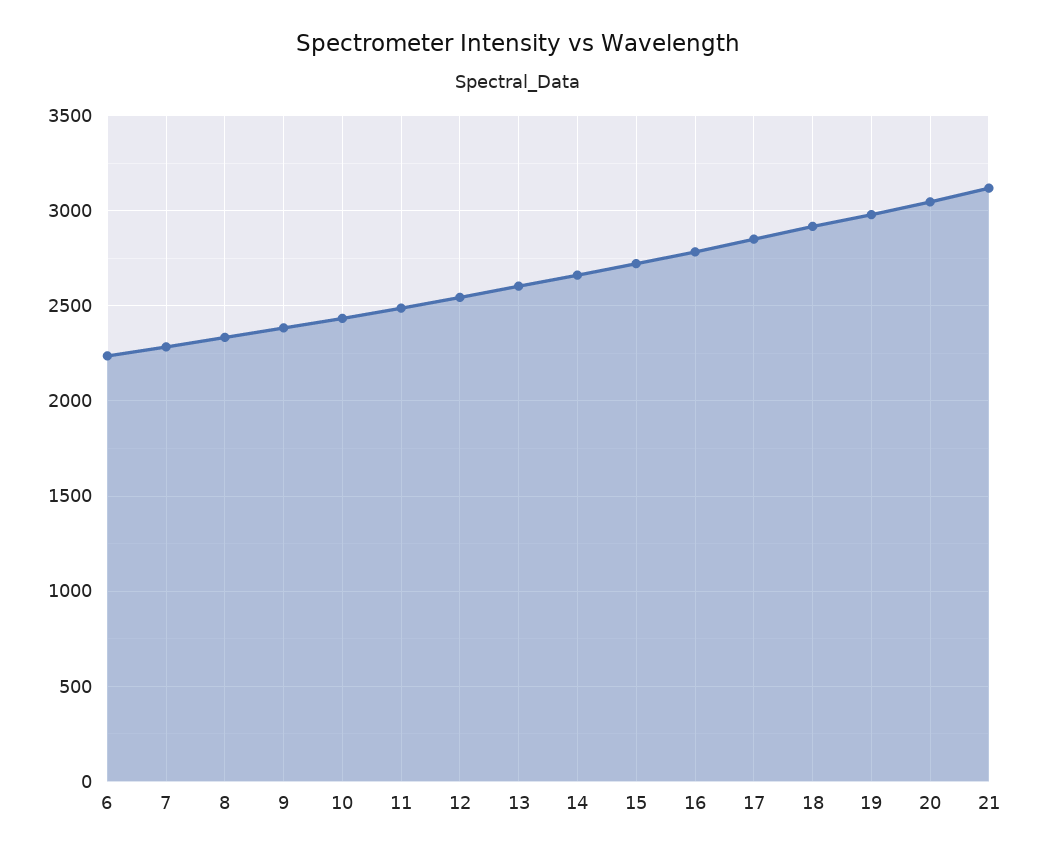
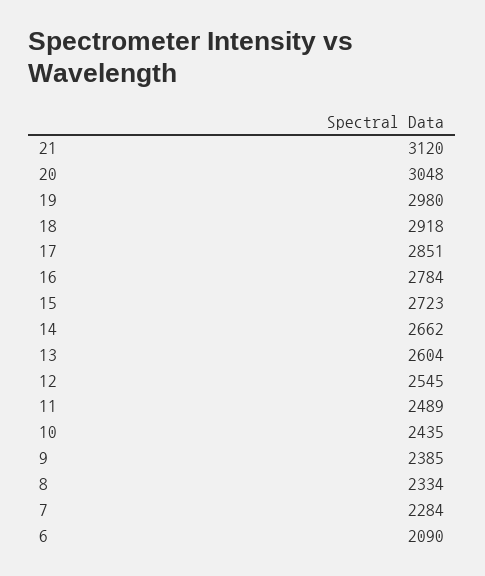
6: 2250 -> 2090

